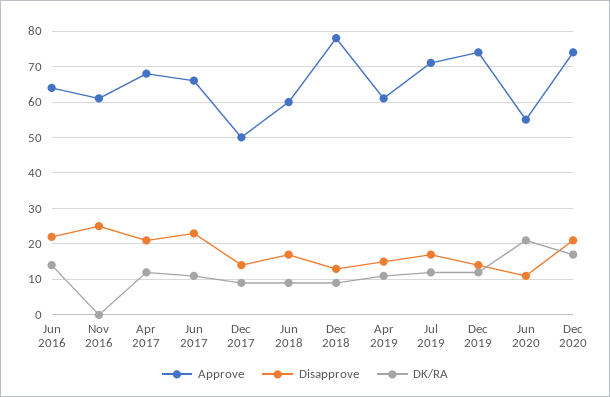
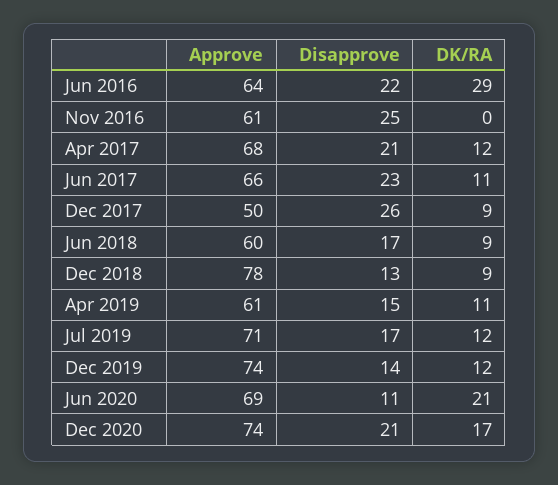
DK/RA, Jun 2016: 15 -> 29
Disapprove, Dec 2017: 15 -> 26
Approve, Jun 2020: 55 -> 69

